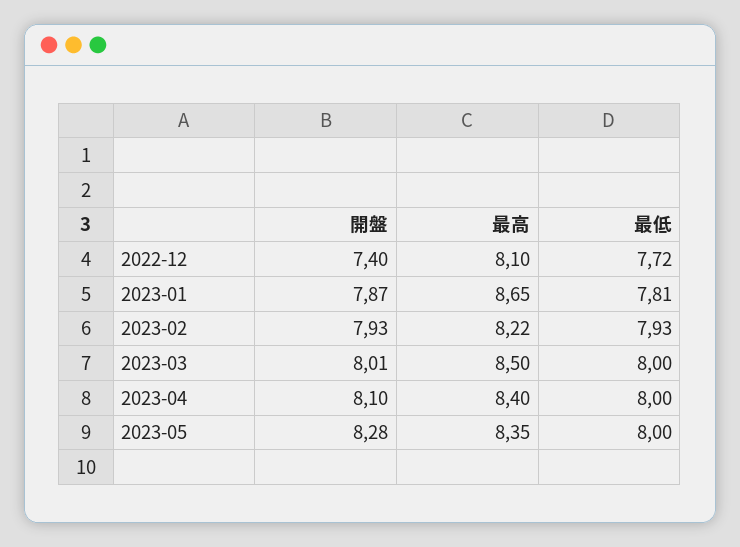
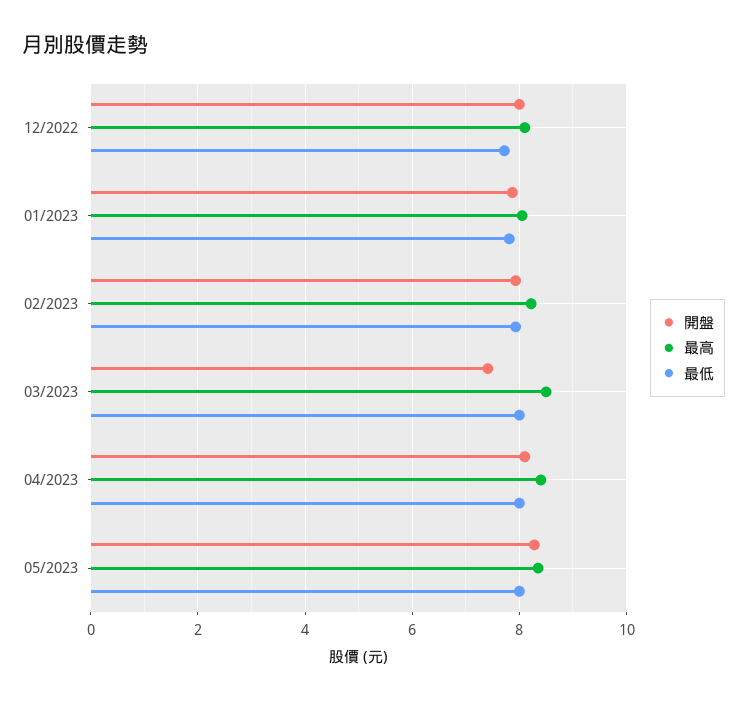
開盤, 2022-12: 7.4 -> 8
最高, 2023-01: 8.65 -> 8
開盤, 2023-03: 8.01 -> 7.4

